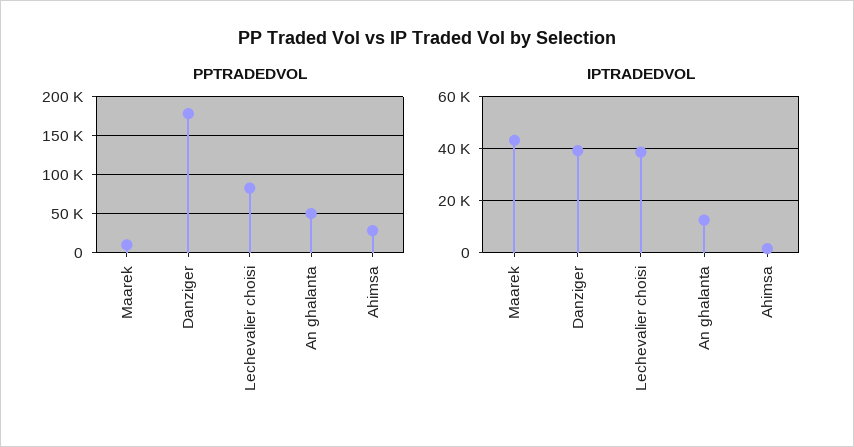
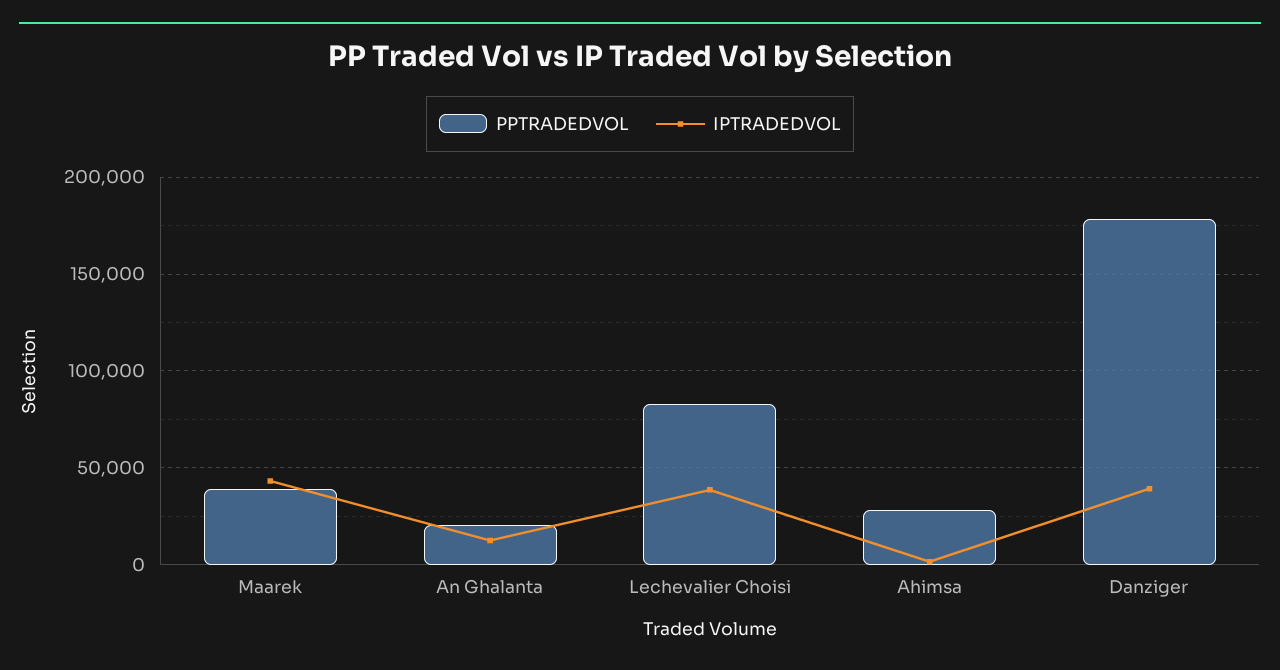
PPTRADEDVOL, Maarek: 10000 -> 40000
PPTRADEDVOL, An ghalanta: 50000 -> 20000

